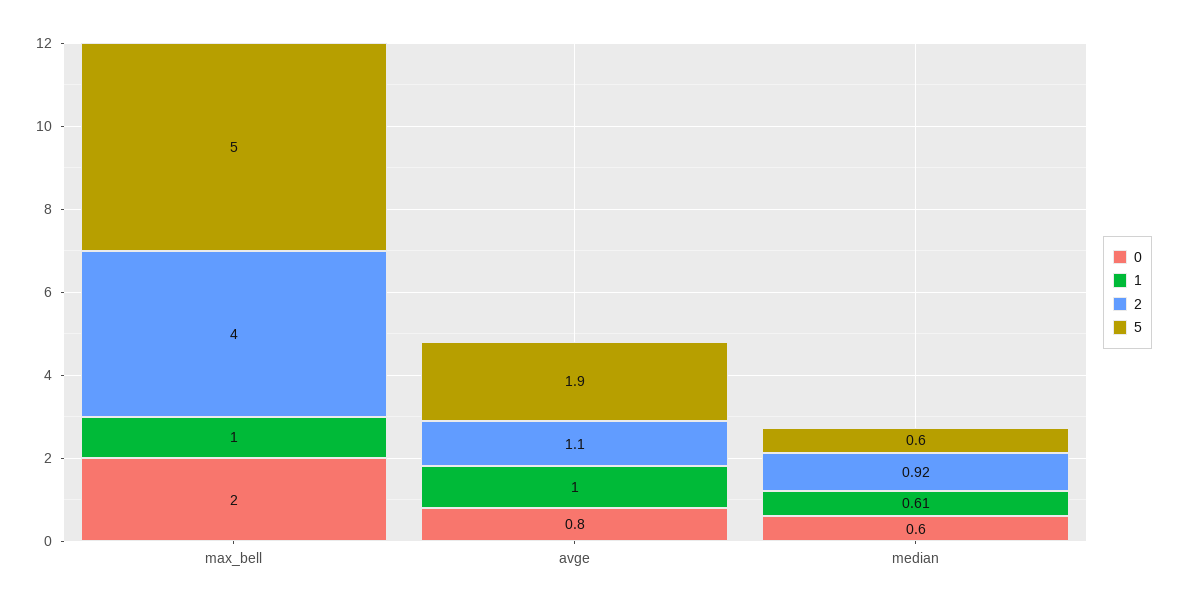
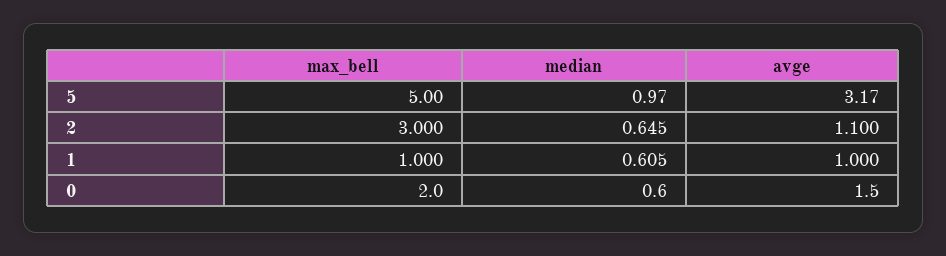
2, max_bell: 4 -> 3
0, avge: 0.8 -> 1.5
5, avge: 1.9 -> 3.17
2, median: 0.92 -> 0.645
5, median: 0.6 -> 0.97

